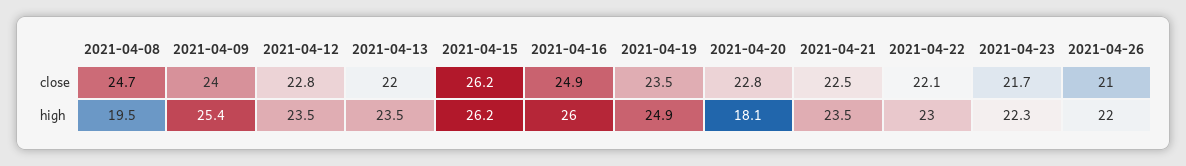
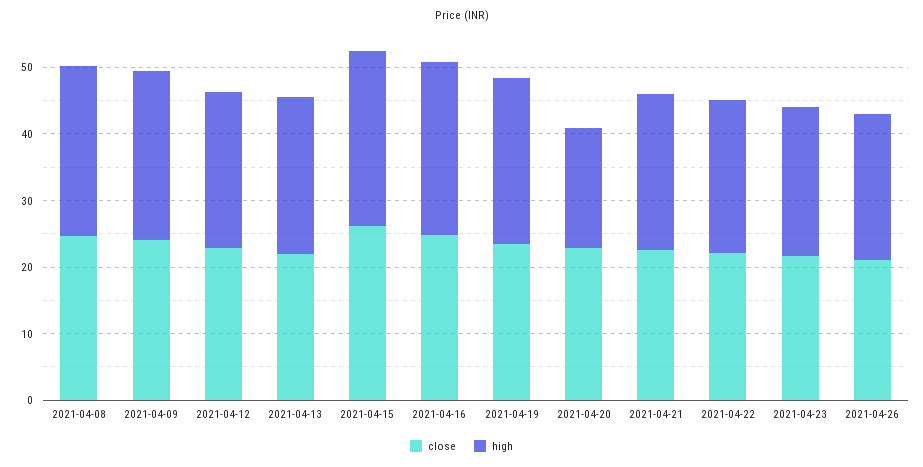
high, 2021-04-08: 19.5 -> 26

